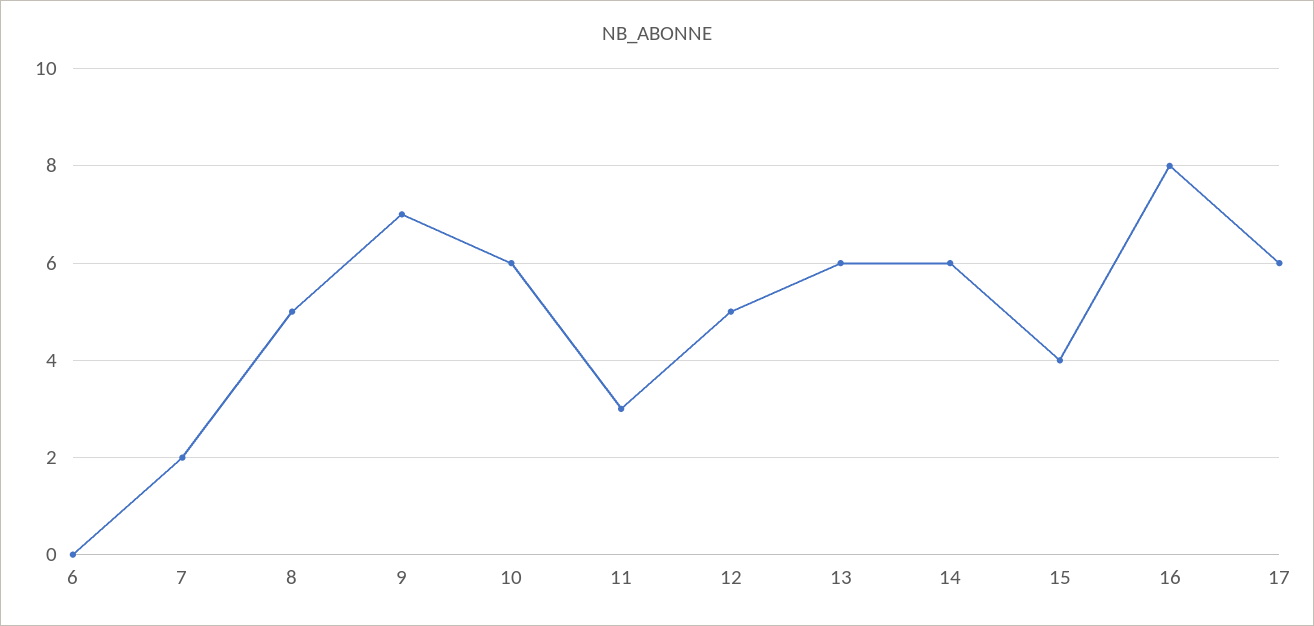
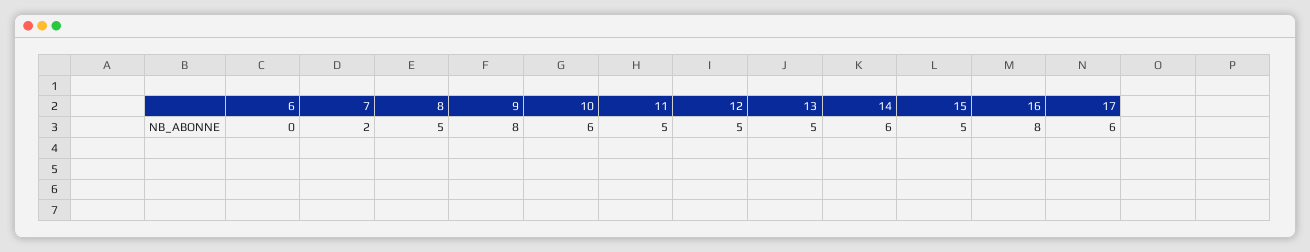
9: 7 -> 8
11: 3 -> 5
13: 6 -> 5
15: 4 -> 5

